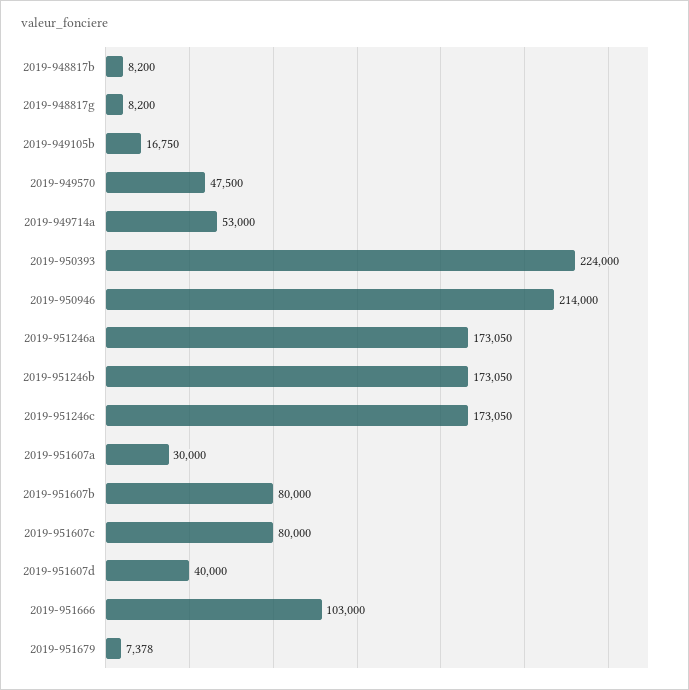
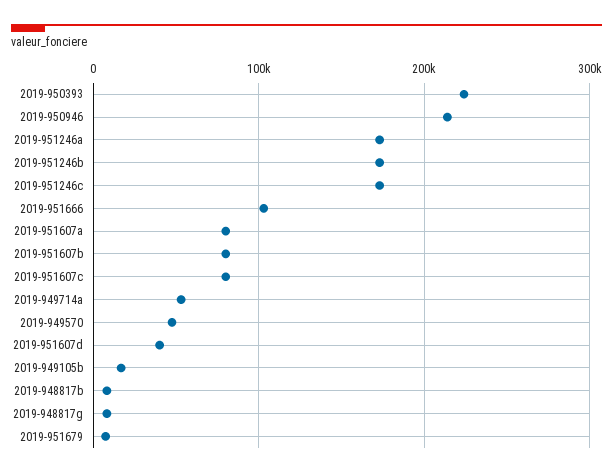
2019-951607a: 30000 -> 80000

